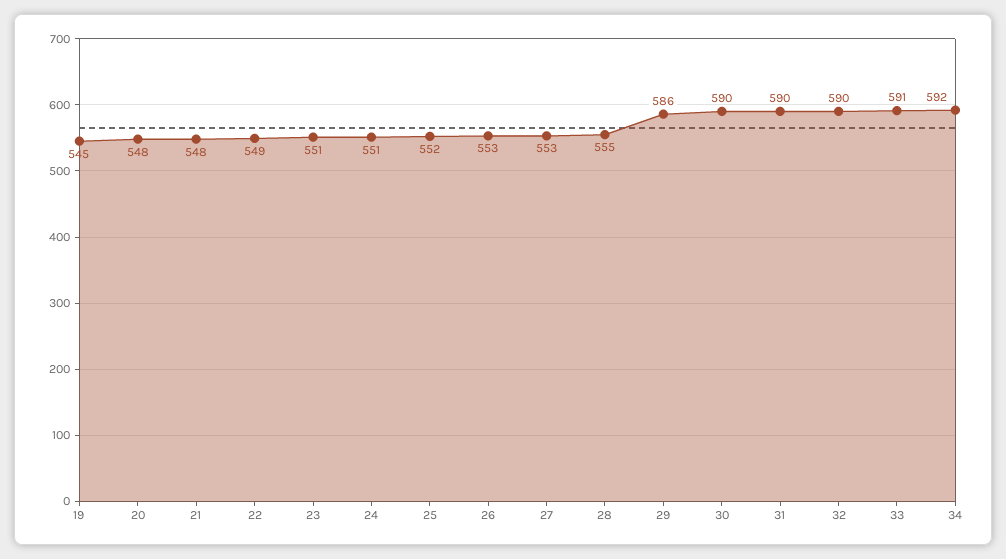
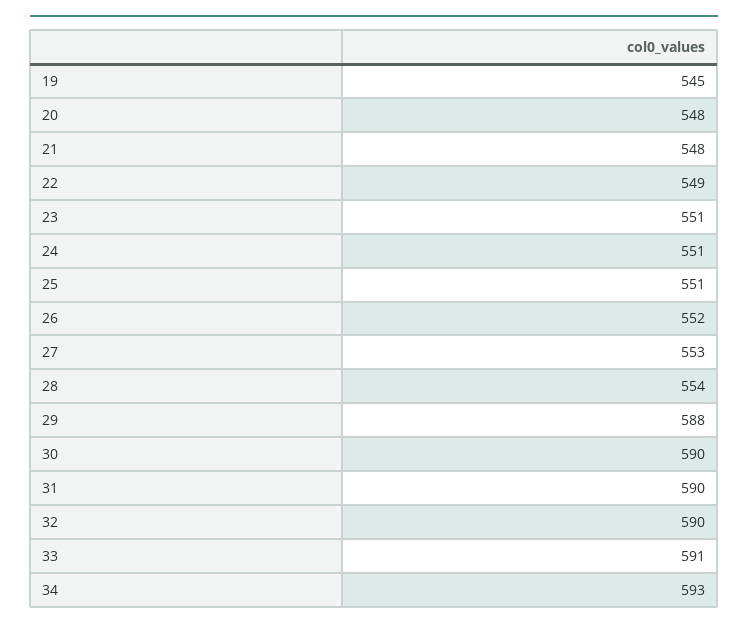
25: 552 -> 551
26: 553 -> 552
28: 555 -> 554
29: 586 -> 588
34: 592 -> 593

